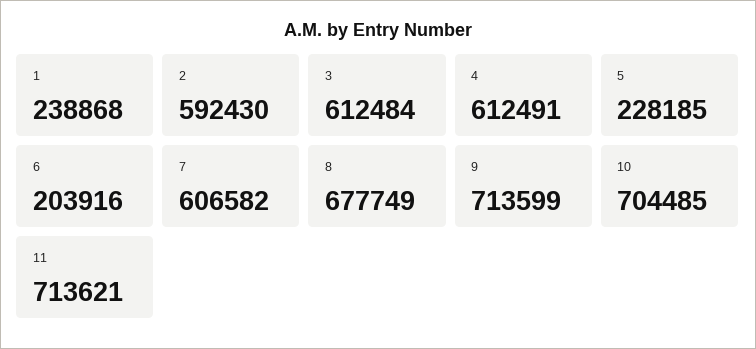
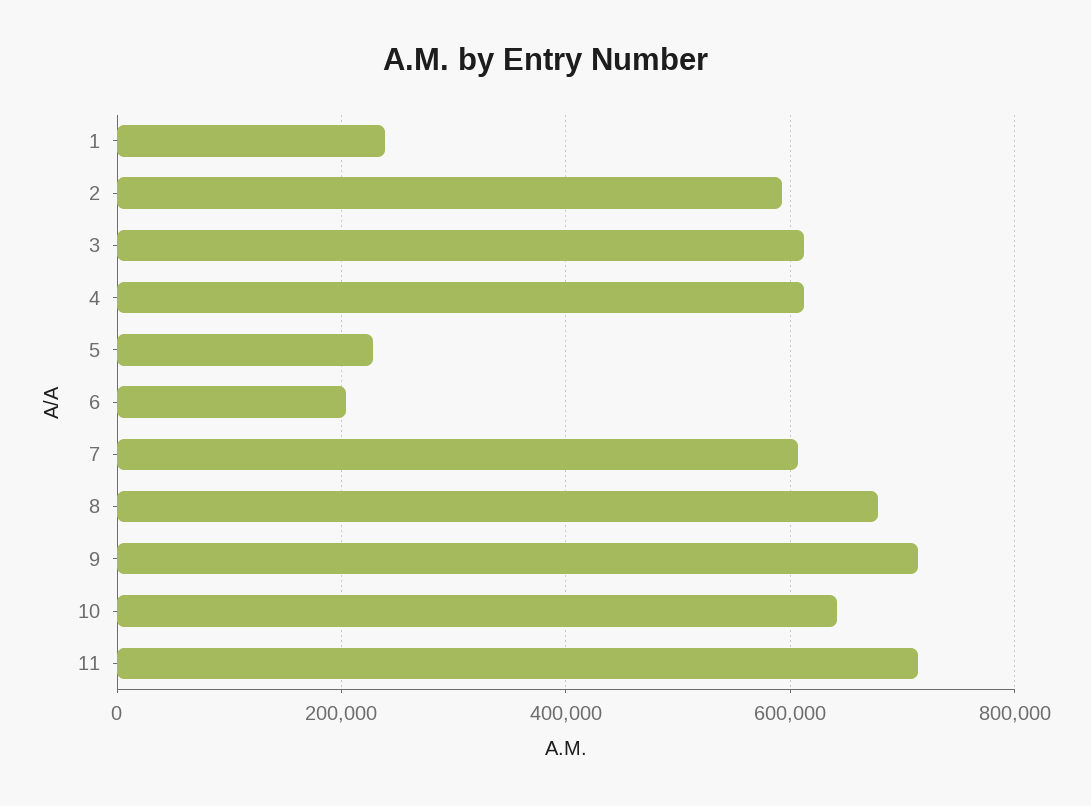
10: 704485 -> 640000

